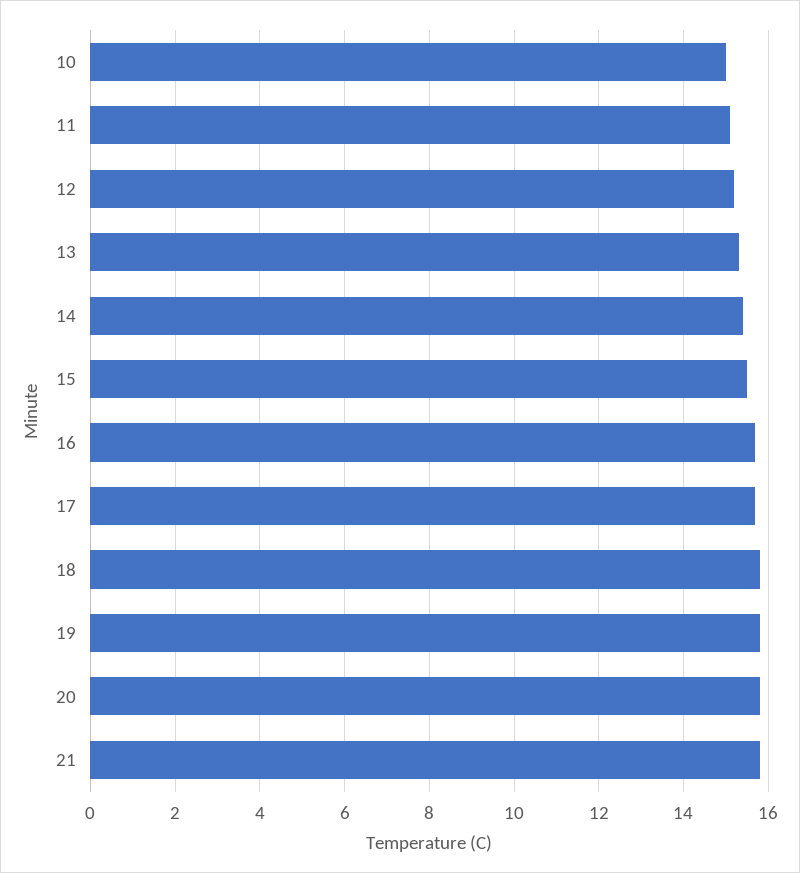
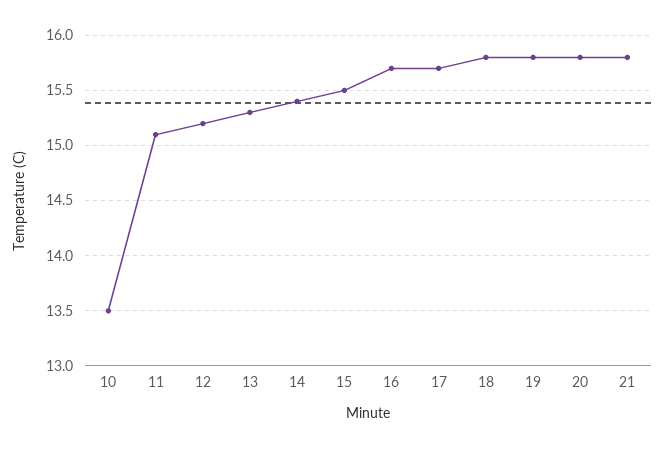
10: 15 -> 13.5

